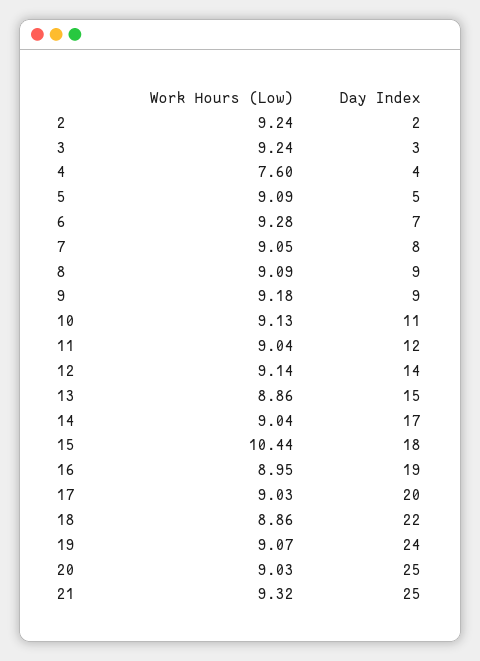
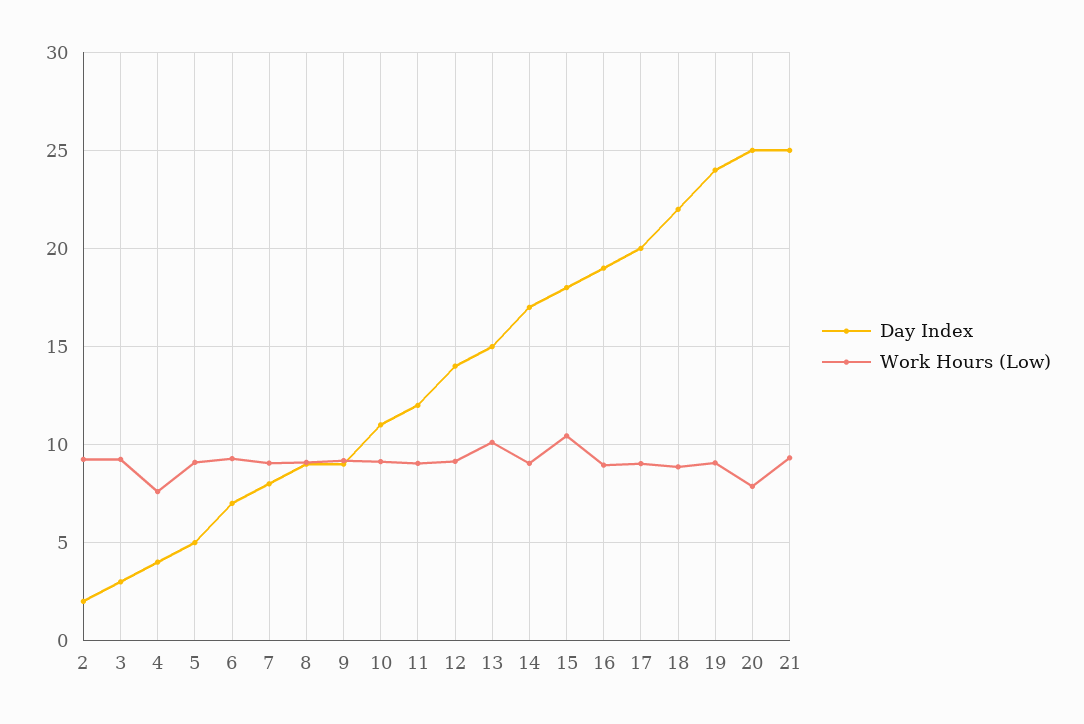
Work Hours (Low), 13: 8.86 -> 10
Work Hours (Low), 20: 9.03 -> 8

